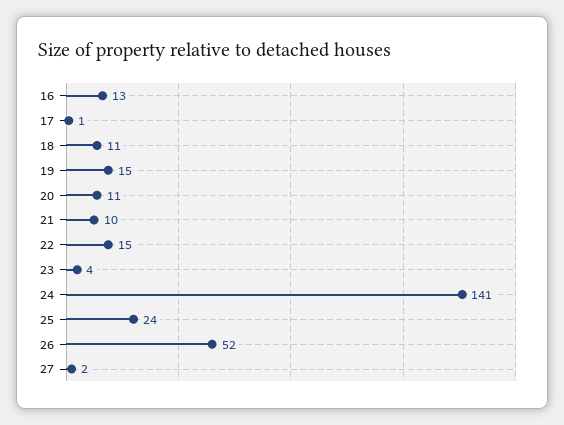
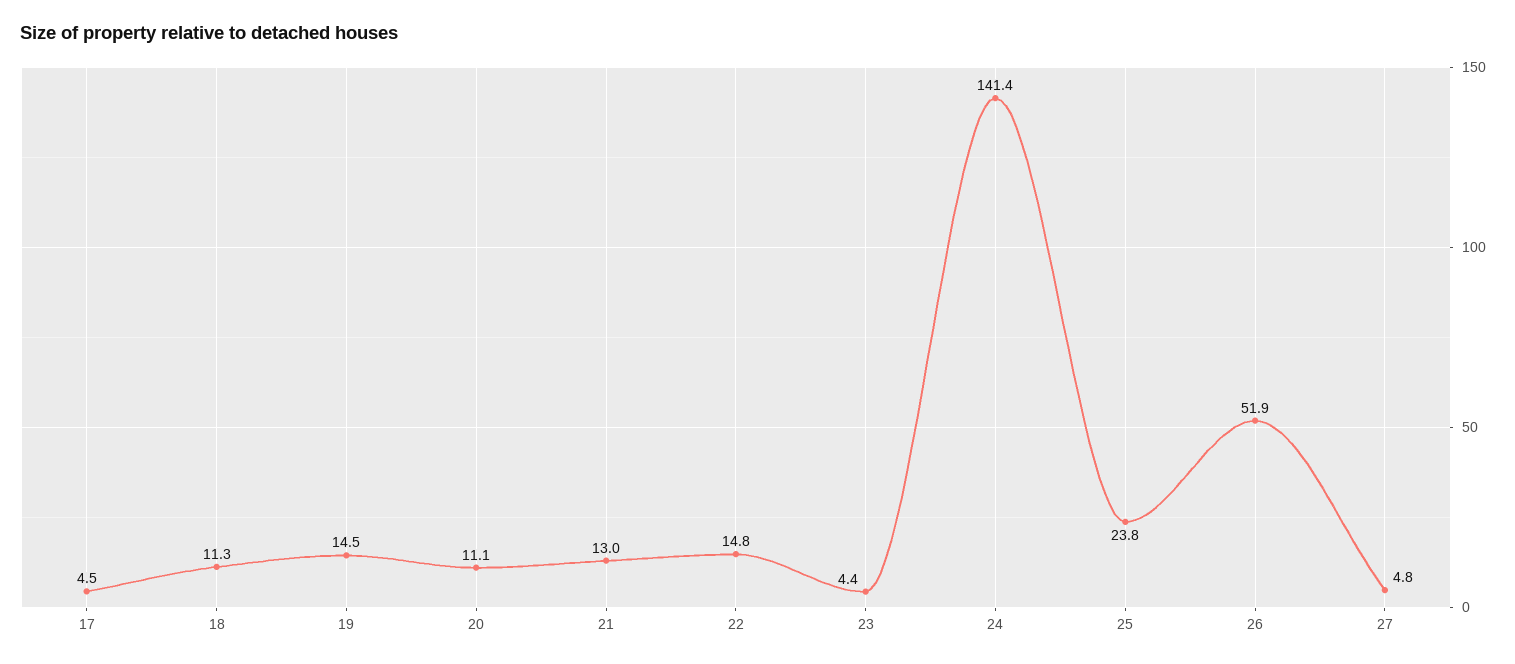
16: 13 -> none
17: 1 -> 4.5
21: 10 -> 13
27: 2 -> 4.8

